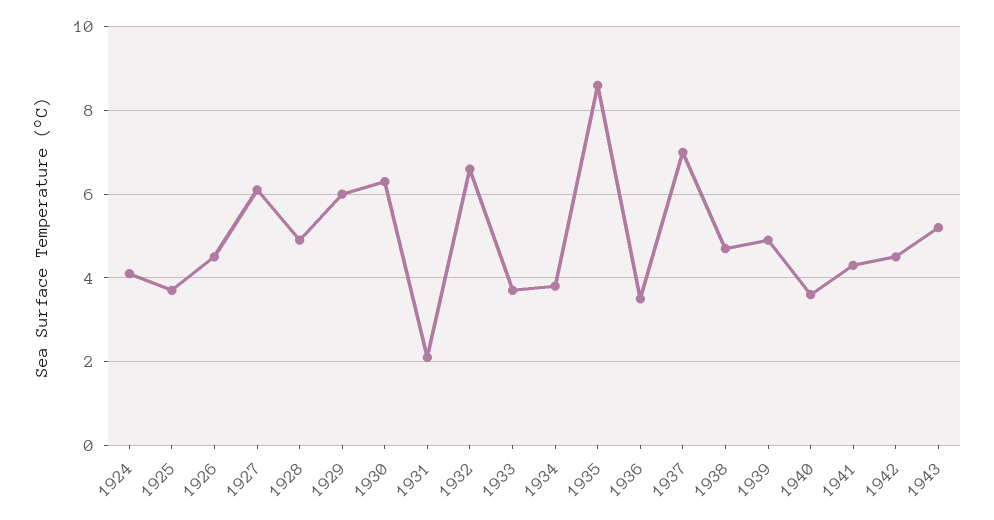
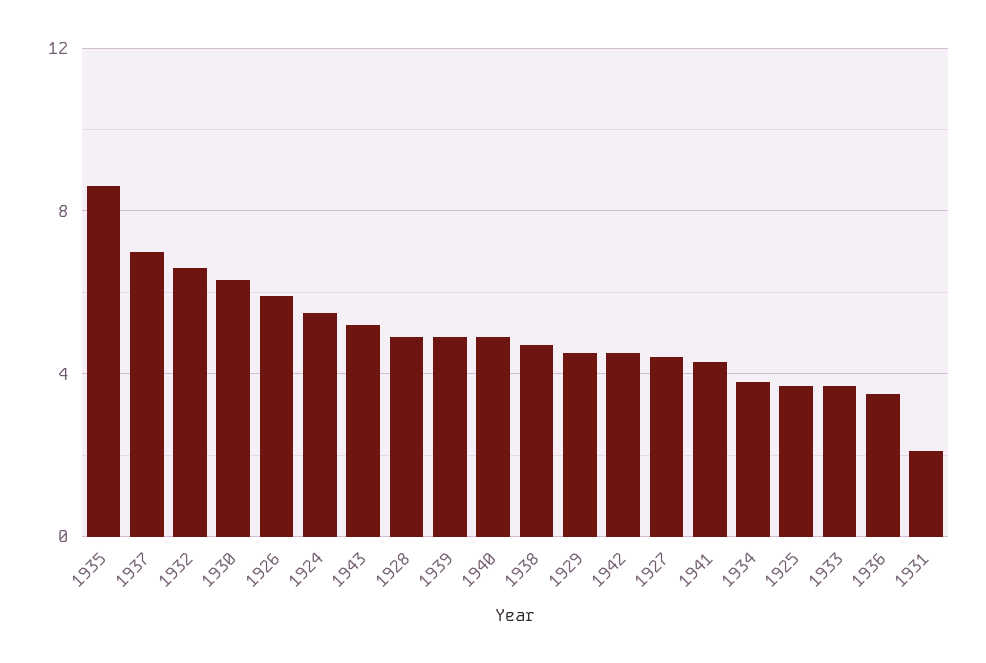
1924: 4 -> 5.5
1926: 4.5 -> 6
1927: 6 -> 4.5
1929: 6 -> 4.5
1940: 3.5 -> 5

